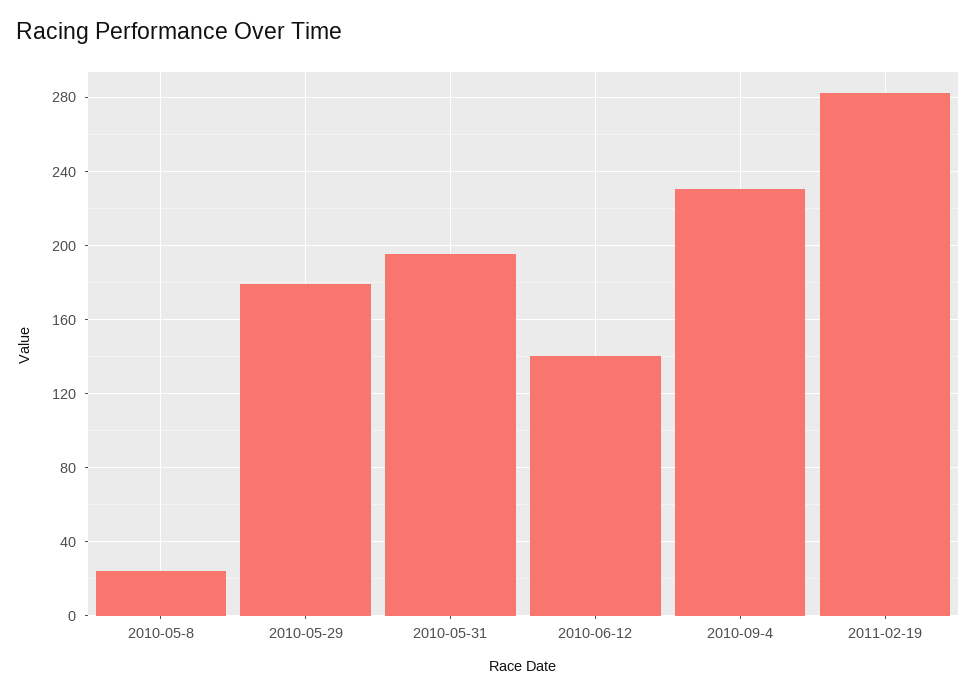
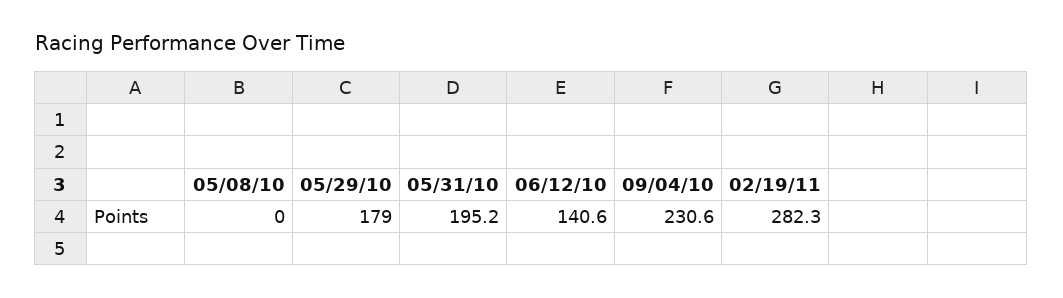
2010-05-8: 25 -> 0

